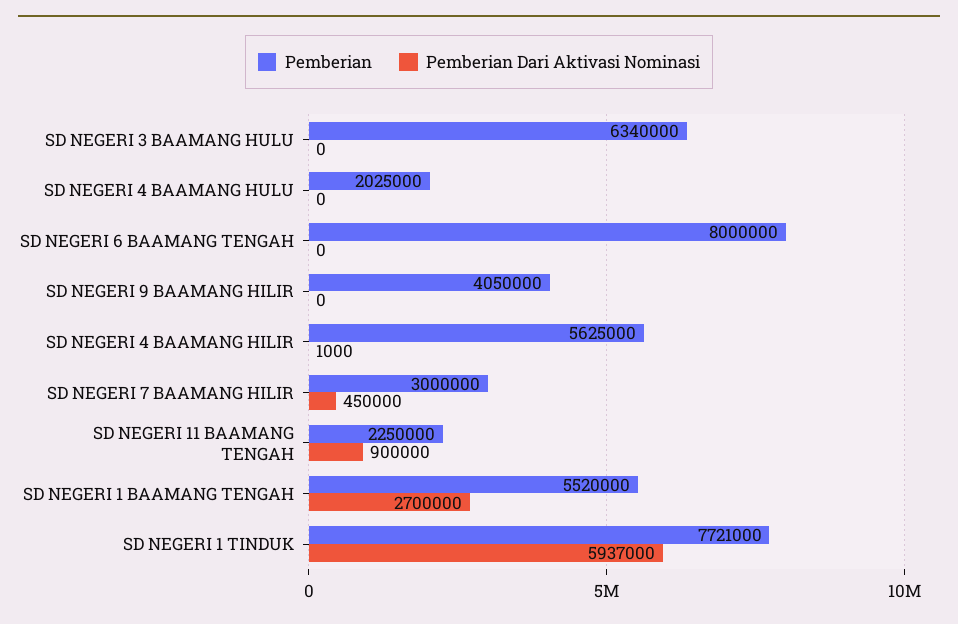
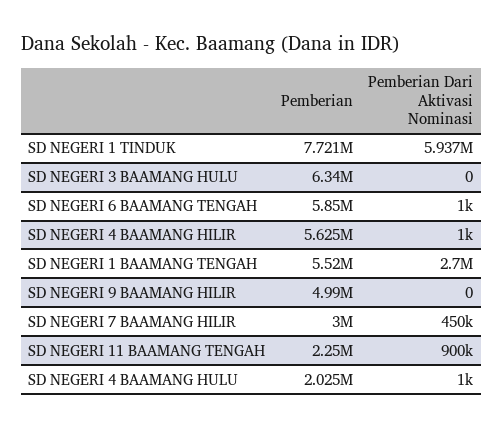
Pemberian Dari Aktivasi Nominasi, SD NEGERI 4 BAAMANG HULU: 0 -> 1000
Pemberian, SD NEGERI 6 BAAMANG TENGAH: 8000000 -> 5850000
Pemberian Dari Aktivasi Nominasi, SD NEGERI 6 BAAMANG TENGAH: 0 -> 1000
Pemberian, SD NEGERI 9 BAAMANG HILIR: 4050000 -> 4990000

